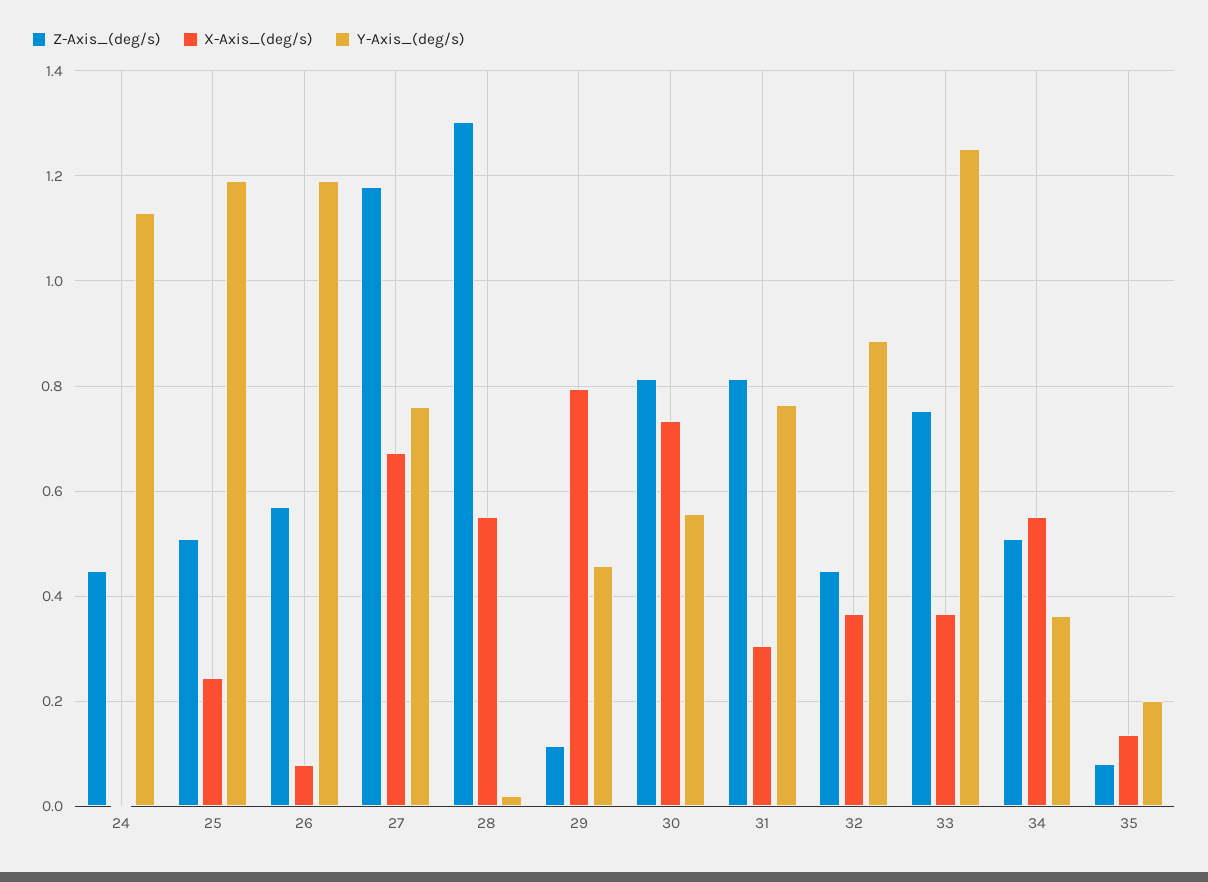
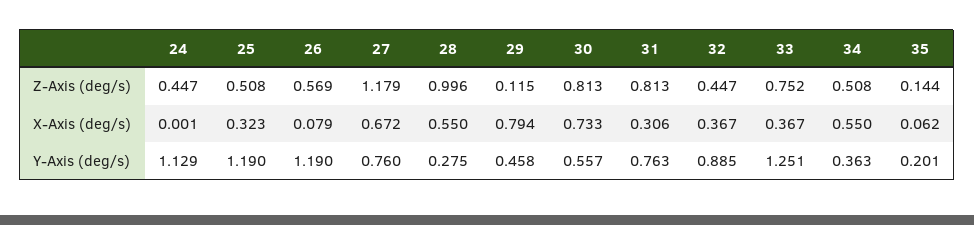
X-Axis_(deg/s), 25: 0.24 -> 0.323
Z-Axis_(deg/s), 28: 1.3 -> 0.996
Y-Axis_(deg/s), 28: 0.02 -> 0.275
Z-Axis_(deg/s), 35: 0.08 -> 0.144
X-Axis_(deg/s), 35: 0.14 -> 0.062

